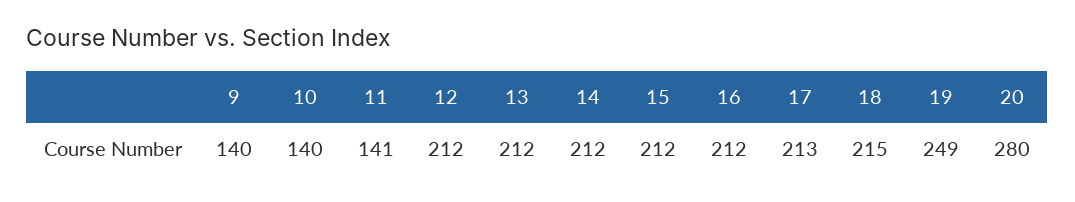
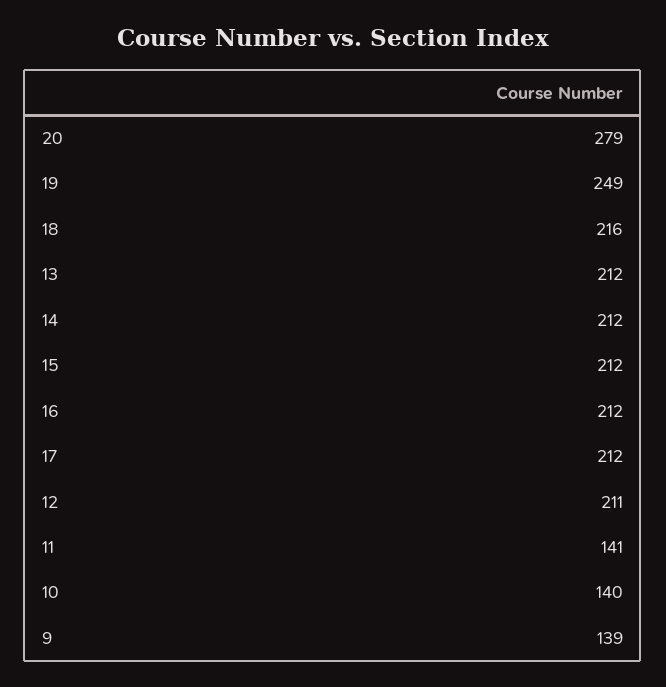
9: 140 -> 139
12: 212 -> 211
17: 213 -> 212
18: 215 -> 216
20: 280 -> 279

